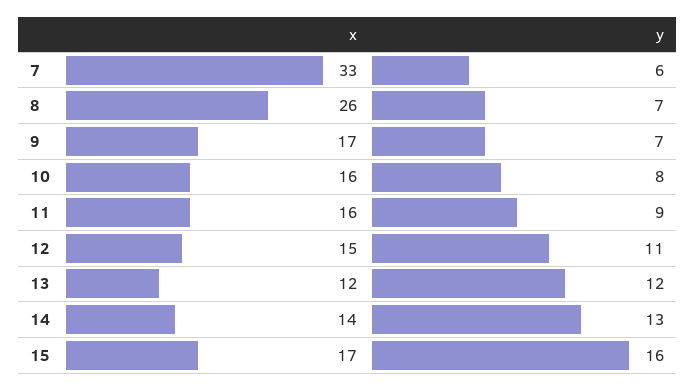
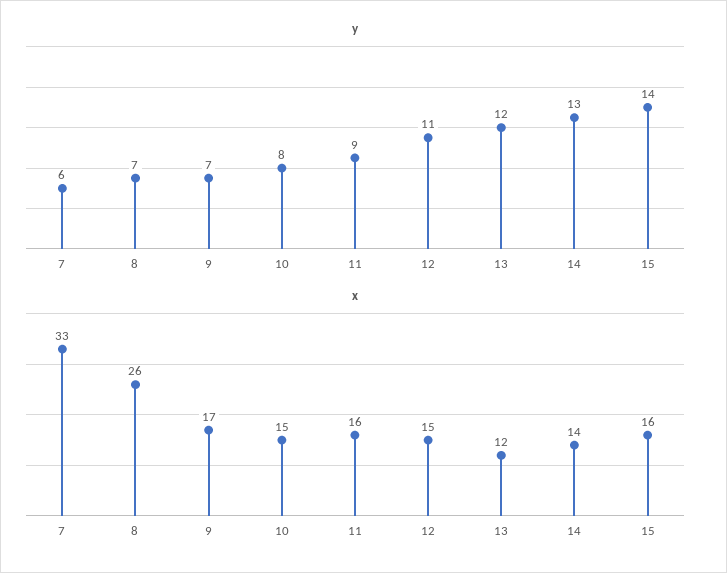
x, 10: 16 -> 15
x, 15: 17 -> 16
y, 15: 16 -> 14

